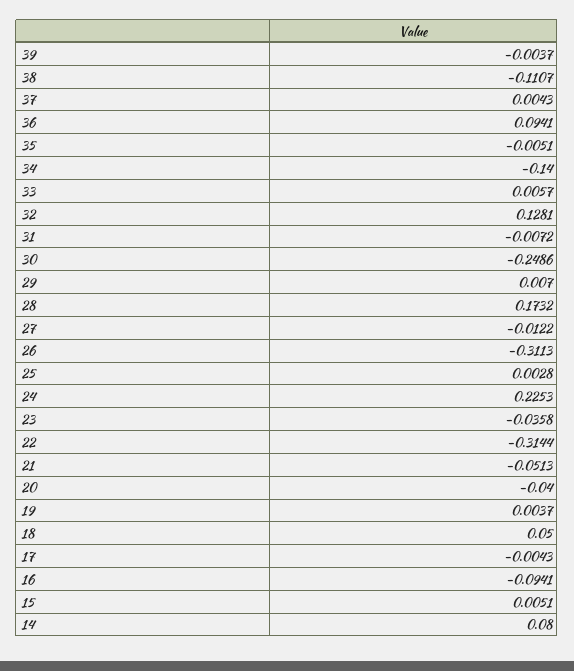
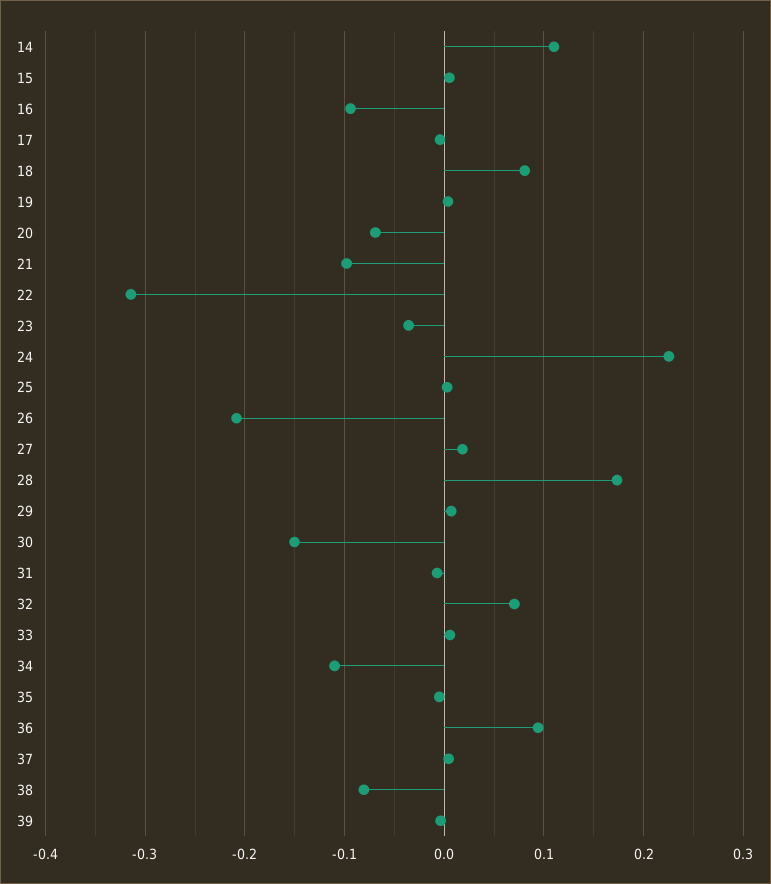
38: -0.1107 -> -0.08
34: -0.14 -> -0.11
32: 0.1281 -> 0.07
30: -0.2486 -> -0.15
27: -0.0122 -> 0.02
26: -0.3113 -> -0.21
21: -0.0513 -> -0.1
20: -0.04 -> -0.07
18: 0.05 -> 0.08
14: 0.08 -> 0.11

